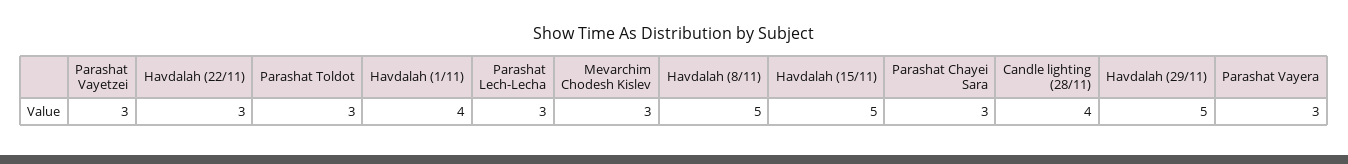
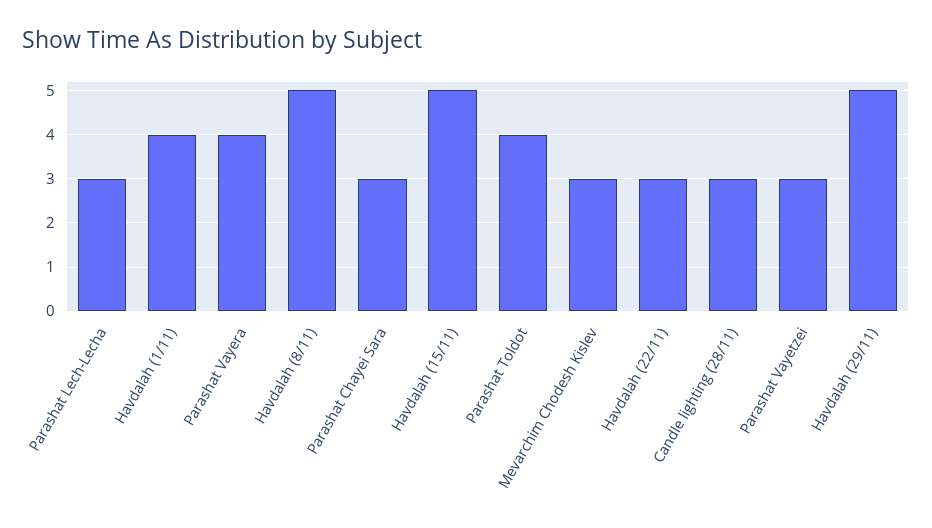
Parashat Toldot: 3 -> 4
Candle lighting (28/11): 4 -> 3
Parashat Vayera: 3 -> 4

